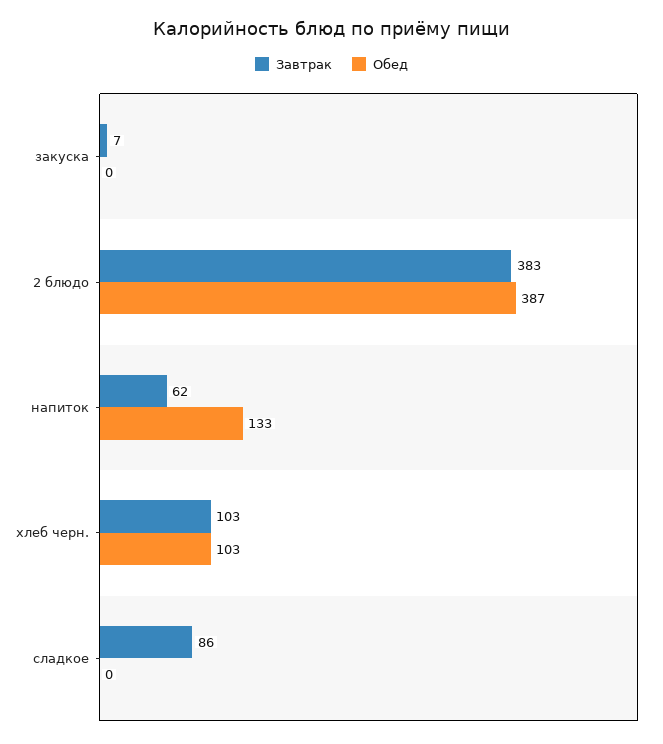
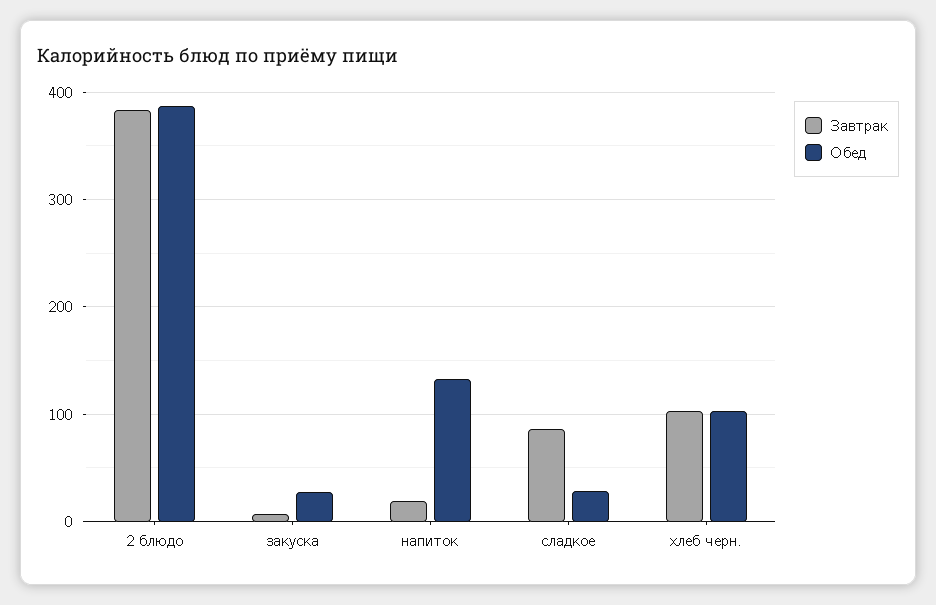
Обед, закуска: 0 -> 30
Завтрак, напиток: 62 -> 20
Обед, сладкое: 0 -> 30

